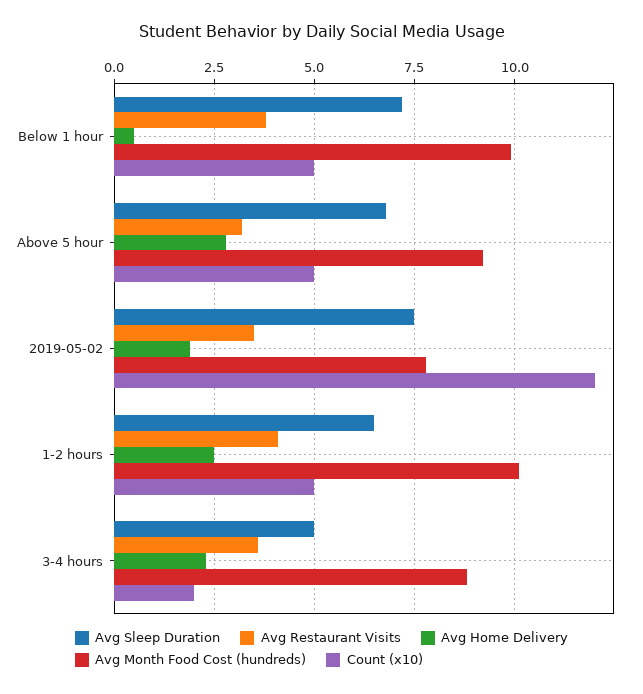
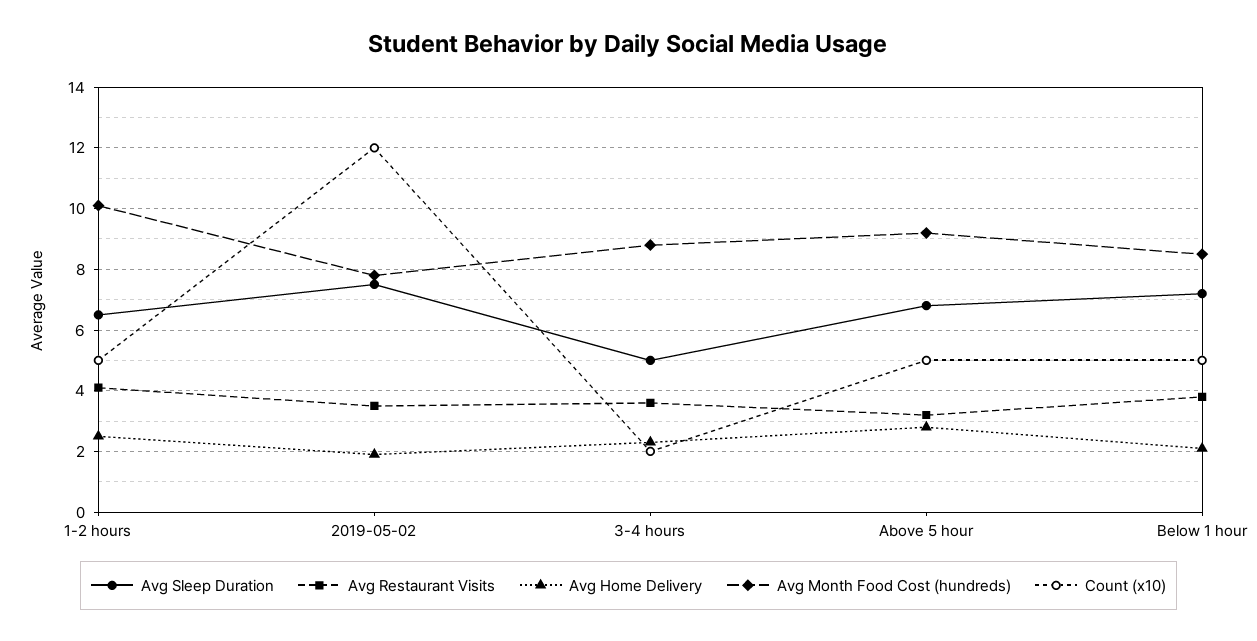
Avg Home Delivery, Below 1 hour: 0.5 -> 2
Avg Month Food Cost (hundreds), Below 1 hour: 10 -> 8.5

